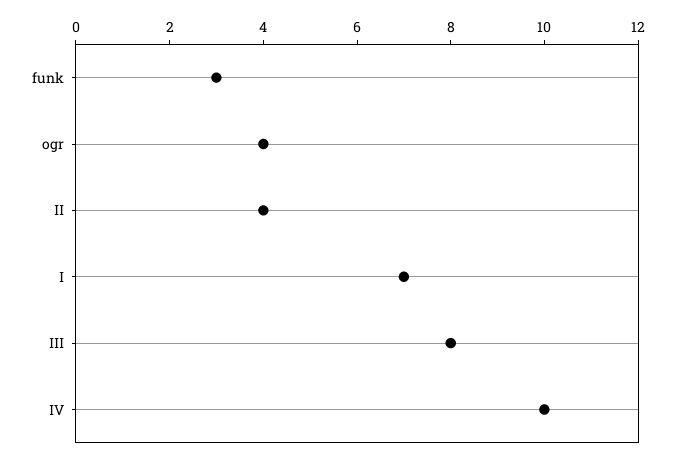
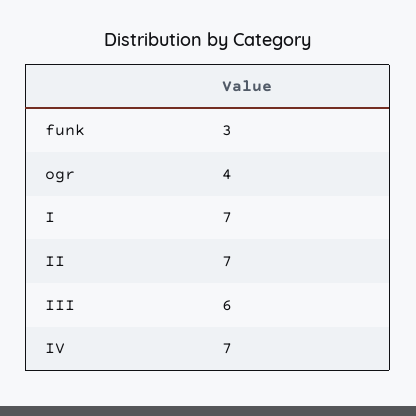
II: 4 -> 7
III: 8 -> 6
IV: 10 -> 7

